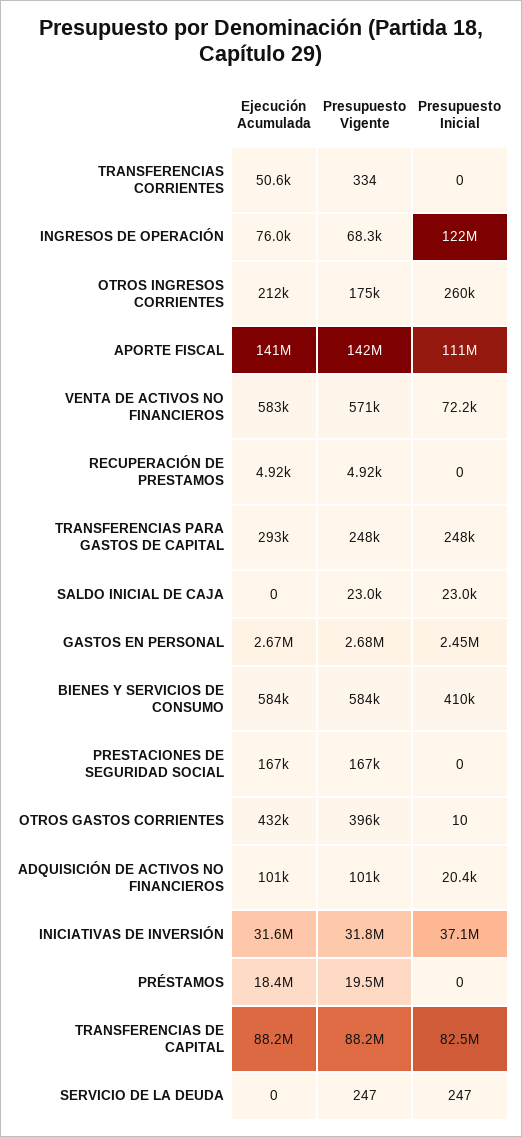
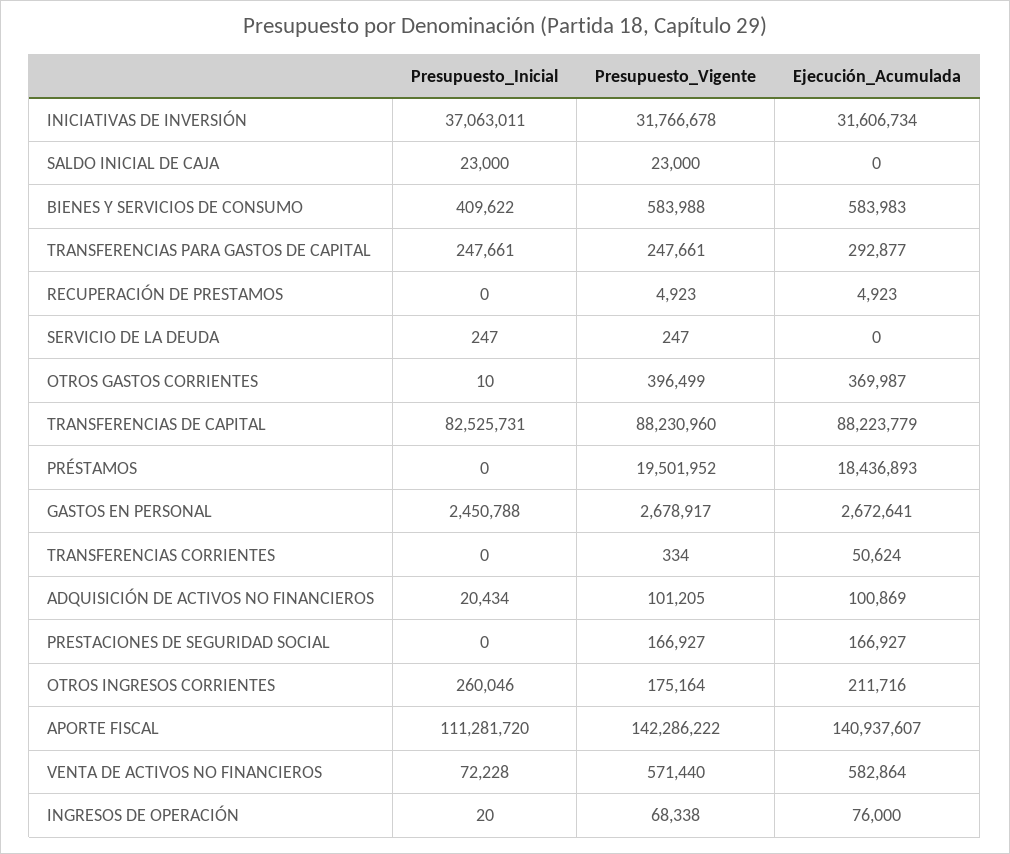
Presupuesto Inicial, INGRESOS DE OPERACIÓN: 122000000 -> 20
Ejecución Acumulada, OTROS GASTOS CORRIENTES: 432000 -> 369987

